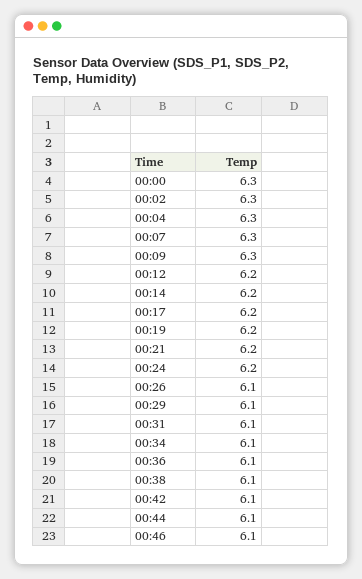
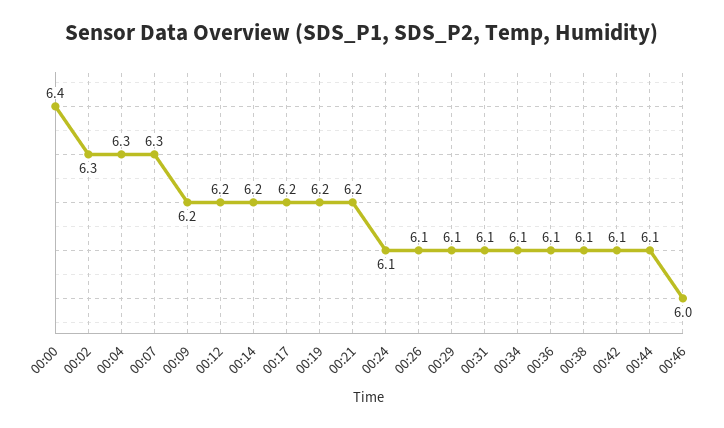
00:00: 6.3 -> 6.4
00:09: 6.3 -> 6.2
00:24: 6.2 -> 6.1
00:46: 6.1 -> 6

